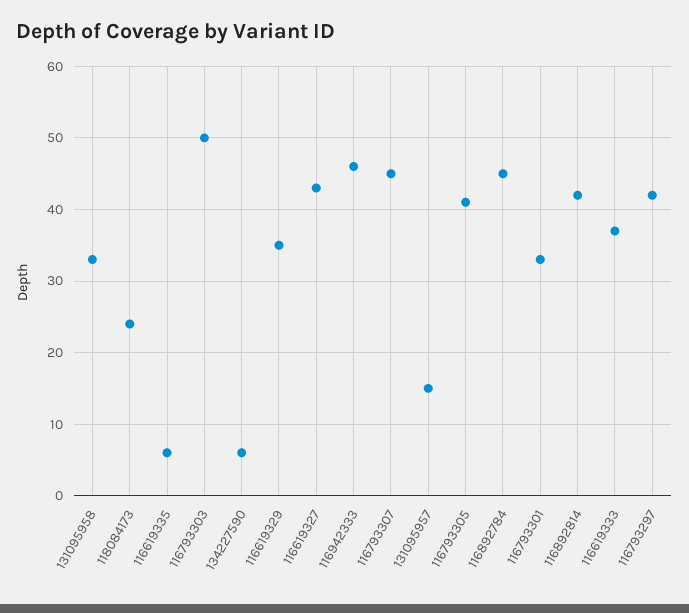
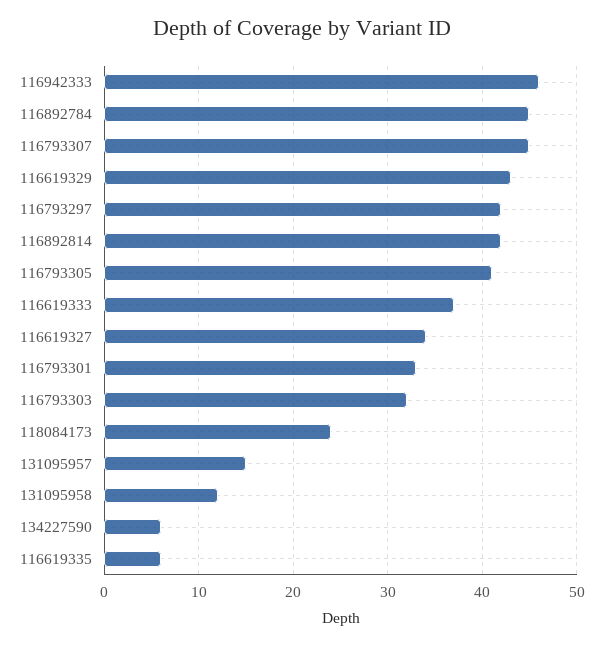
131095958: 33 -> 12
116793303: 50 -> 32
116619329: 35 -> 43
116619327: 43 -> 34

